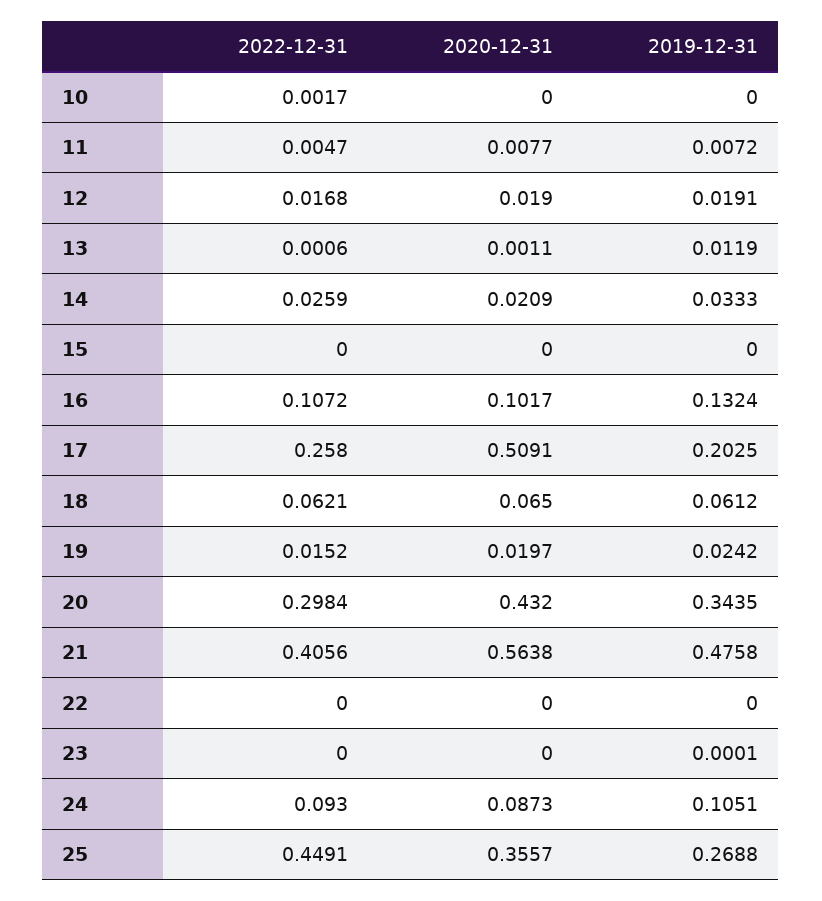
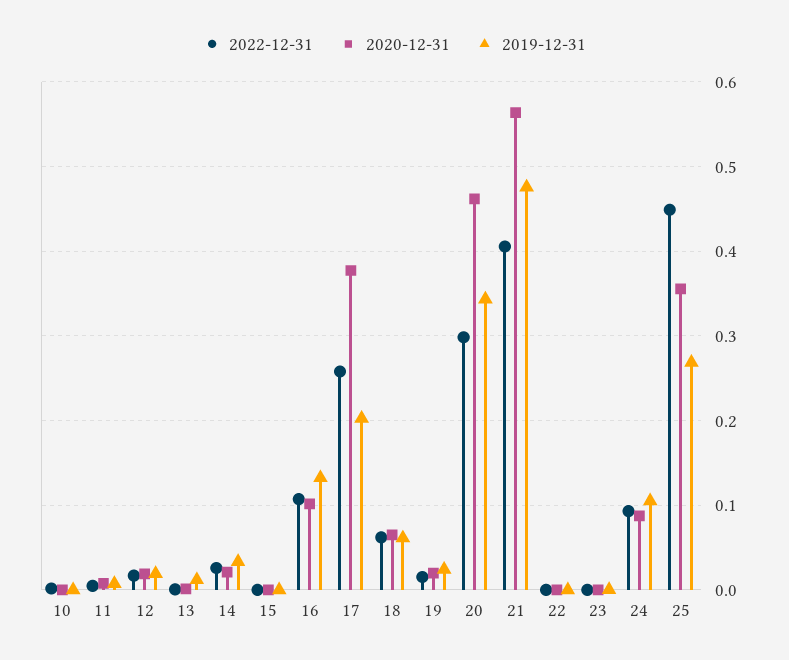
2020-12-31, 17: 0.5091 -> 0.38
2020-12-31, 20: 0.432 -> 0.46

